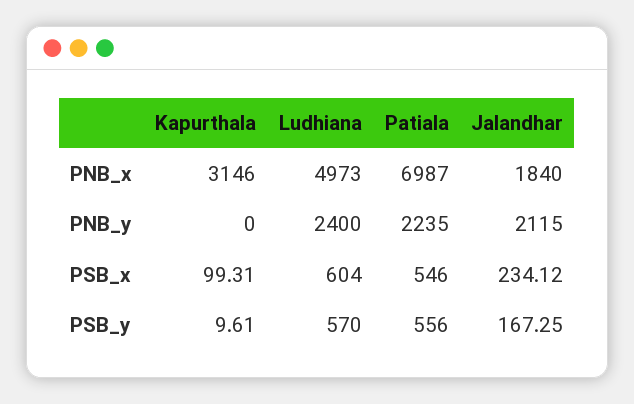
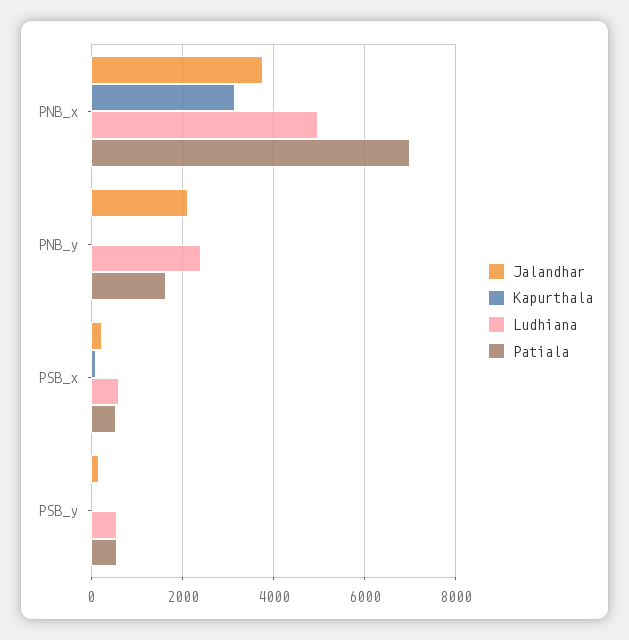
Jalandhar, PNB_x: 1840 -> 3800
Patiala, PNB_y: 2235 -> 1600

